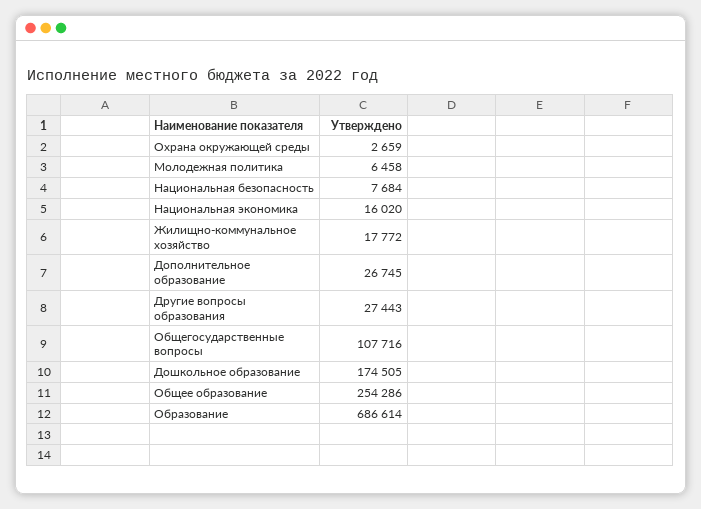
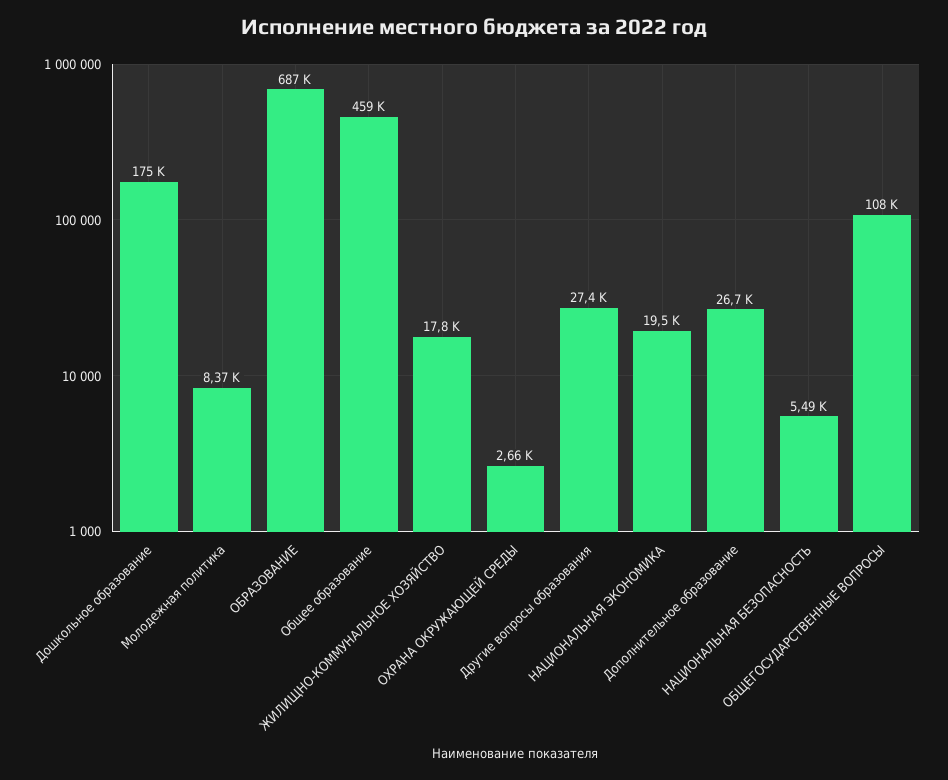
Молодежная политика: 6458 -> 8370
Национальная безопасность: 7684 -> 5490
Национальная экономика: 16020 -> 19500
Общее образование: 254286 -> 459000

